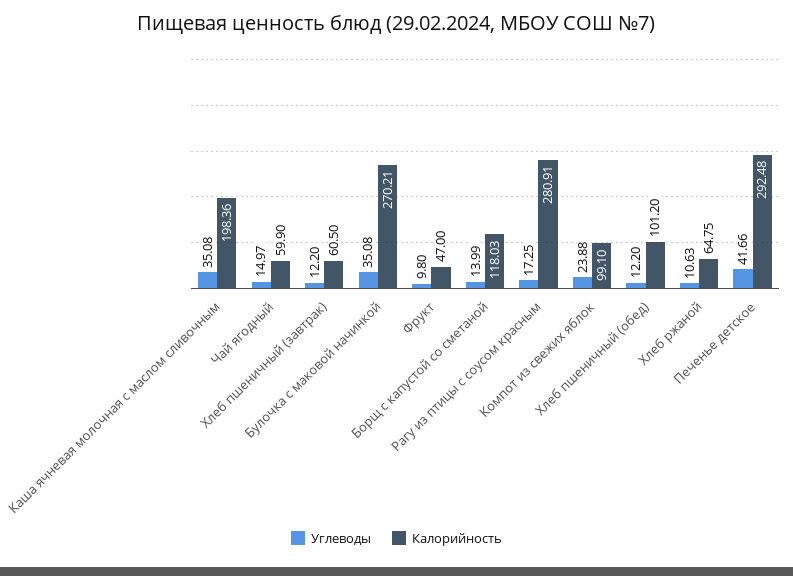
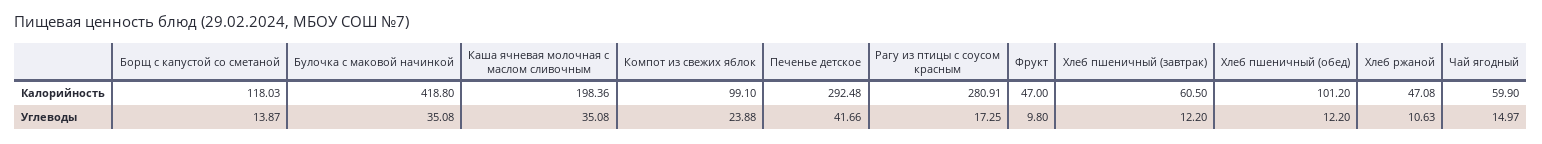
Калорийность, Булочка с маковой начинкой: 270.21 -> 418.8
Углеводы, Борщ с капустой со сметаной: 13.99 -> 13.87
Калорийность, Хлеб ржаной: 64.75 -> 47.08

